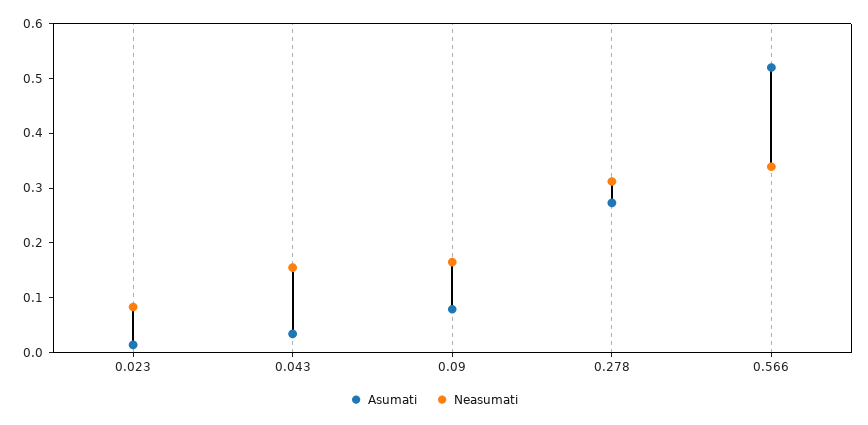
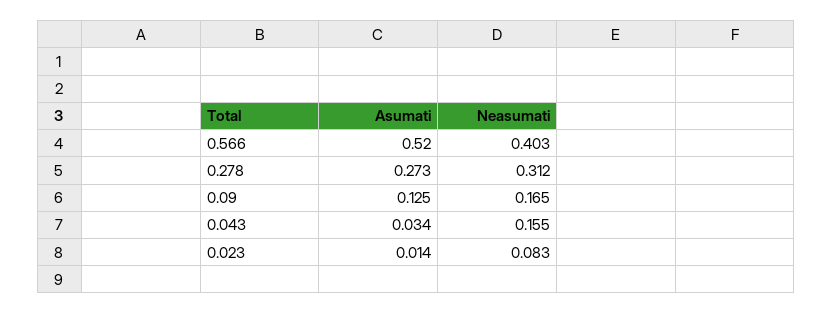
Asumati, 0.09: 0.08 -> 0.125
Neasumati, 0.566: 0.34 -> 0.403

